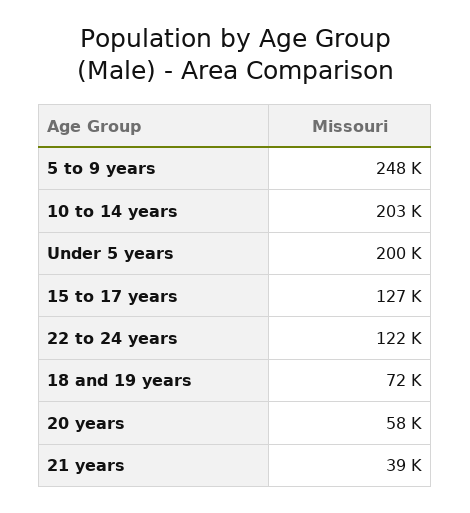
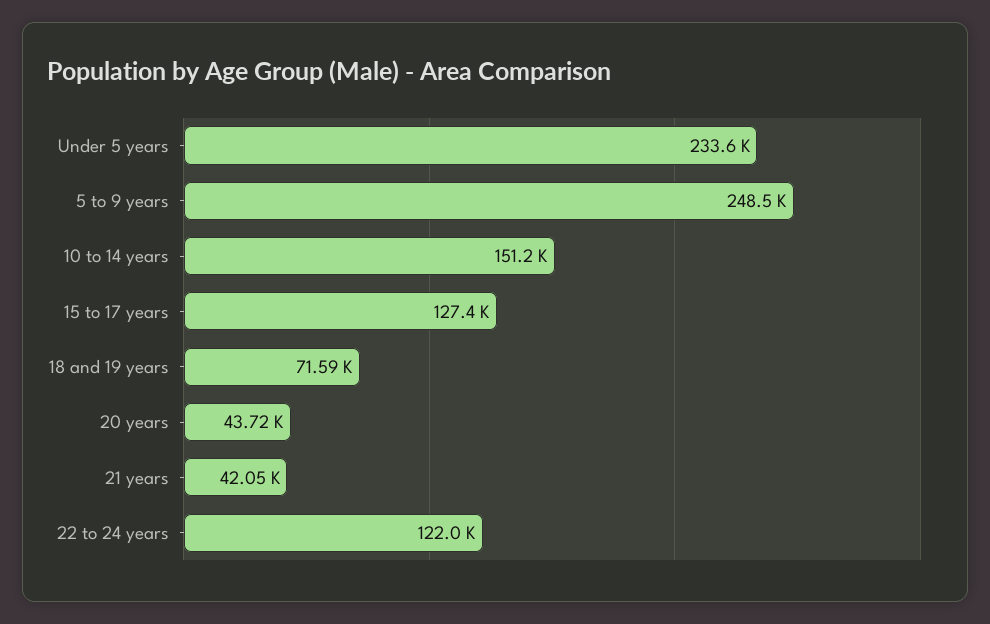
10 to 14 years: 203000 -> 151200
Under 5 years: 200000 -> 233600
20 years: 58000 -> 43720
21 years: 39000 -> 42050

